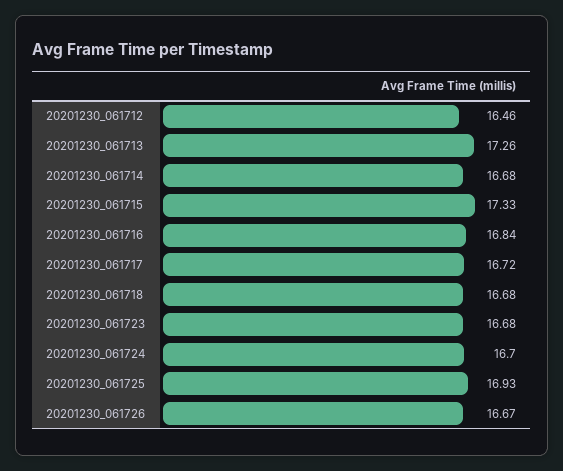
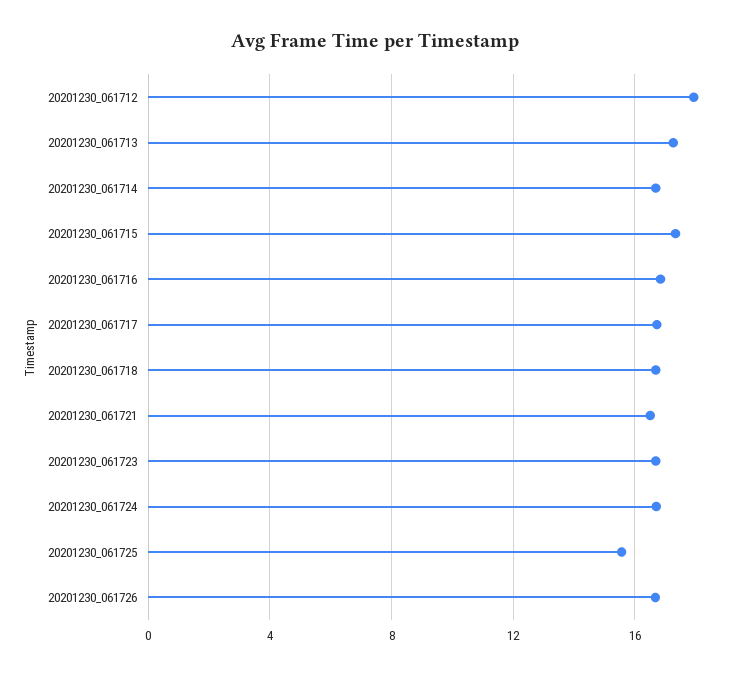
20201230_061712: 16.46 -> 18
20201230_061725: 16.93 -> 15.5
20201230_061721: none -> 16.5

